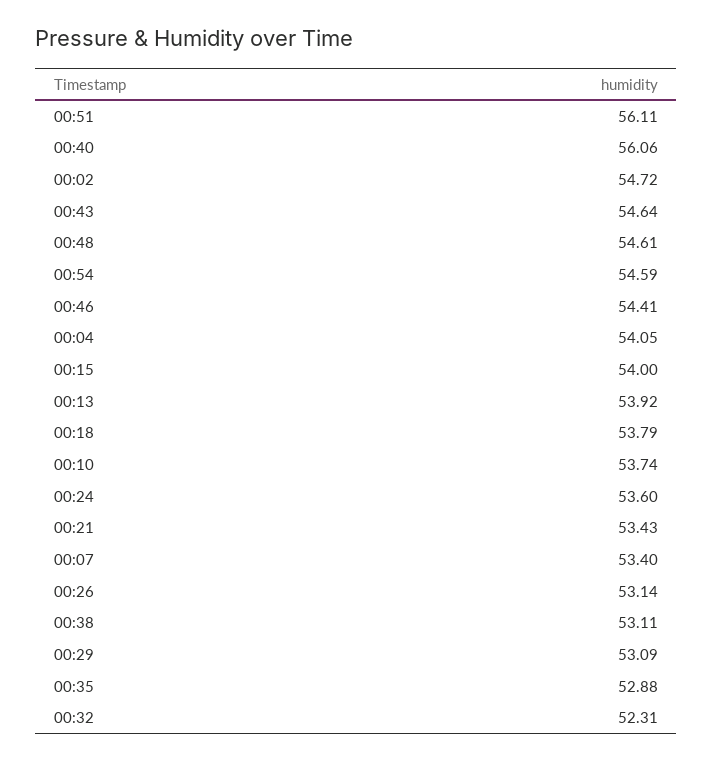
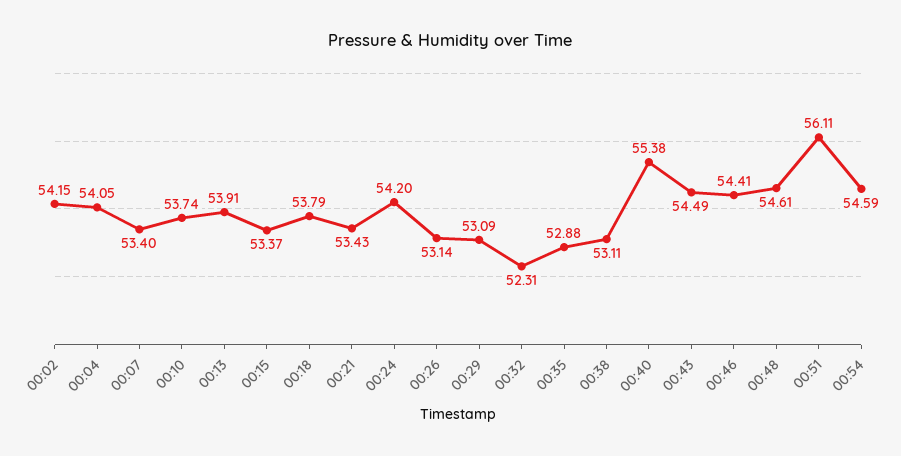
00:40: 56.06 -> 55.38
00:02: 54.72 -> 54.15
00:43: 54.64 -> 54.49
00:15: 54 -> 53.37
00:13: 53.92 -> 53.91
00:24: 53.6 -> 54.2

